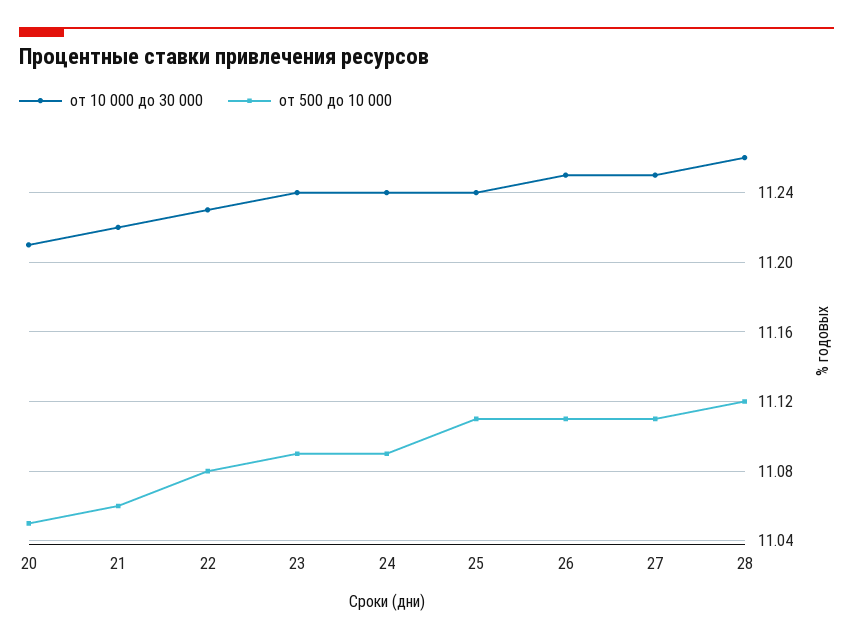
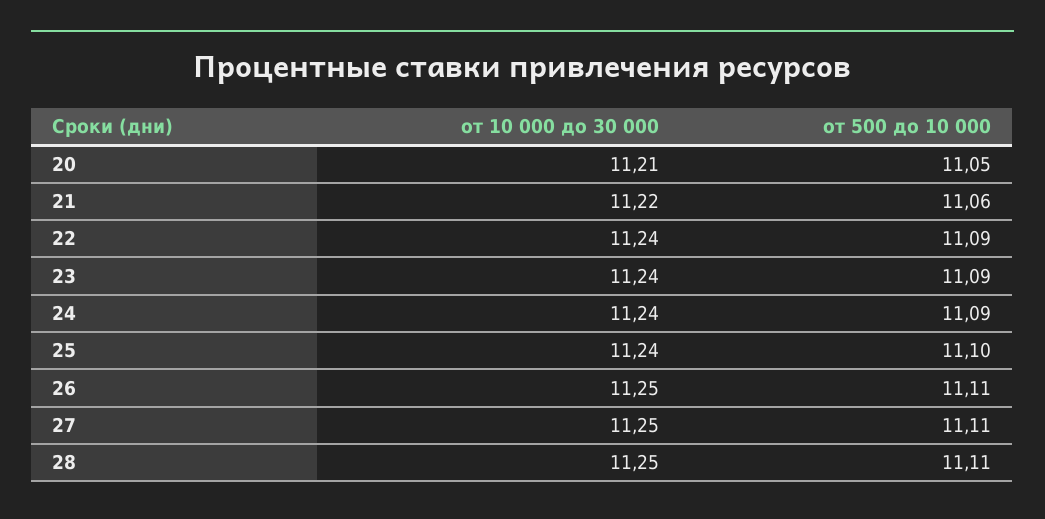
от 10 000 до 30 000, 22: 11.23 -> 11.24
от 500 до 10 000, 22: 11.08 -> 11.09
от 500 до 10 000, 25: 11.11 -> 11.1
от 10 000 до 30 000, 28: 11.26 -> 11.25
от 500 до 10 000, 28: 11.12 -> 11.11

